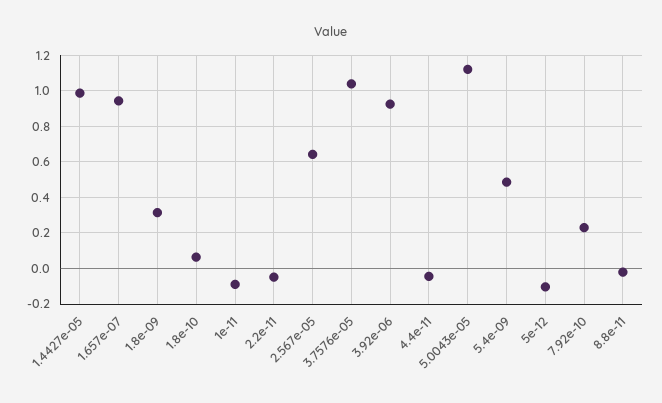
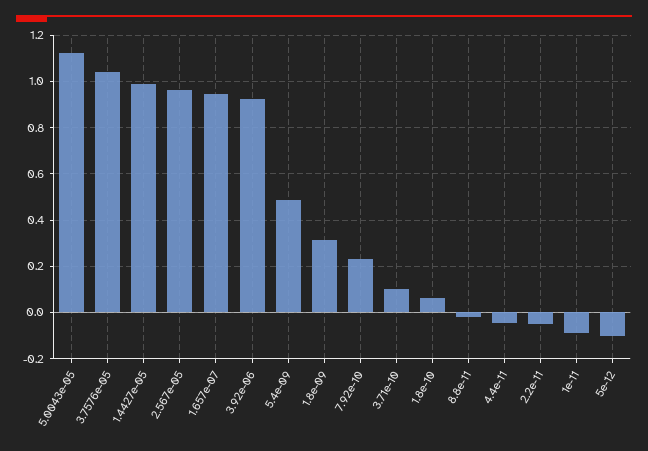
2.567e-05: 0.65 -> 0.95
3.71e-10: none -> 0.1

